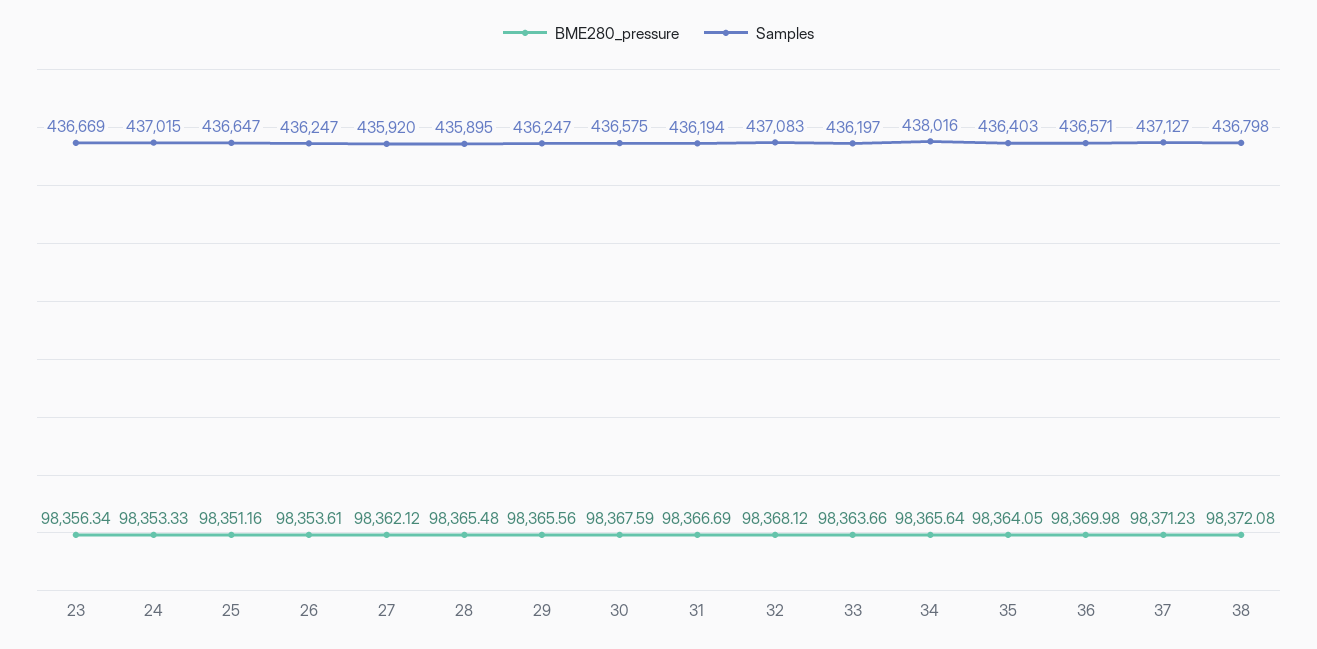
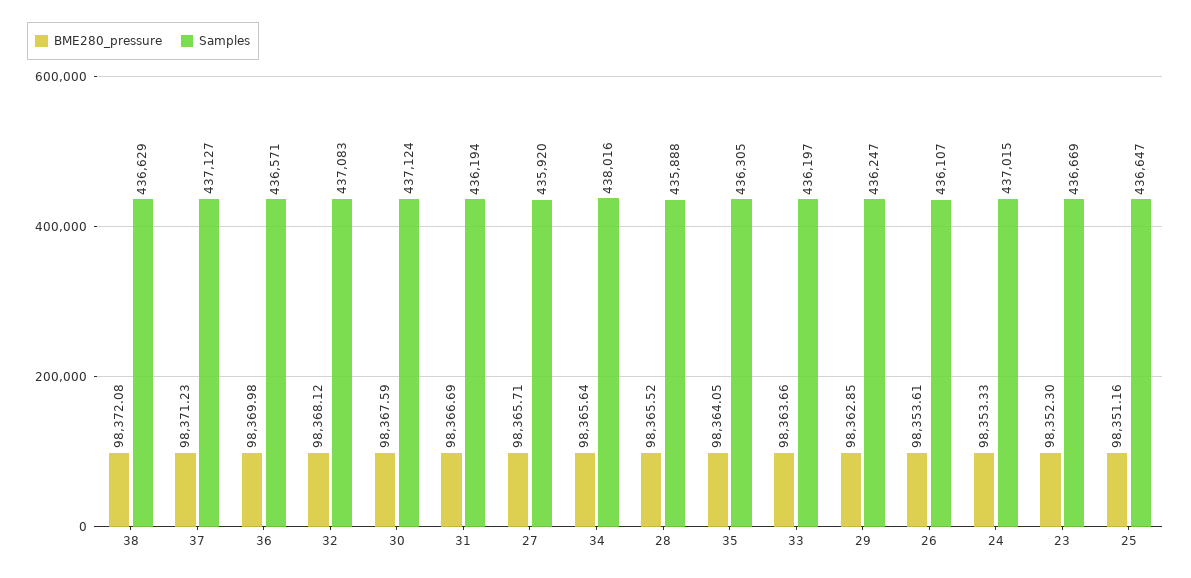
BME280_pressure, 23: 98356.34 -> 98352.3
Samples, 26: 436247 -> 436107
BME280_pressure, 27: 98362.12 -> 98365.71
BME280_pressure, 28: 98365.48 -> 98365.52
Samples, 28: 435895 -> 435888
BME280_pressure, 29: 98365.56 -> 98362.85
Samples, 30: 436575 -> 437124
Samples, 35: 436403 -> 436305
Samples, 38: 436798 -> 436629

